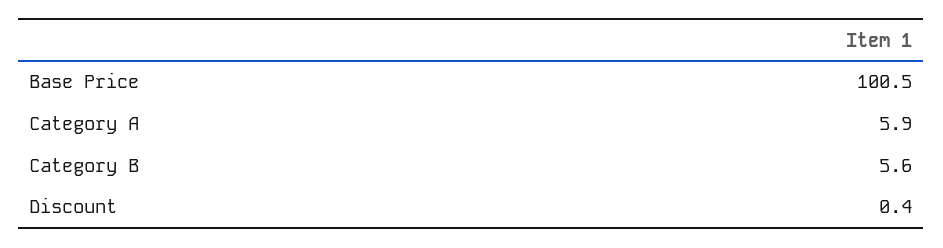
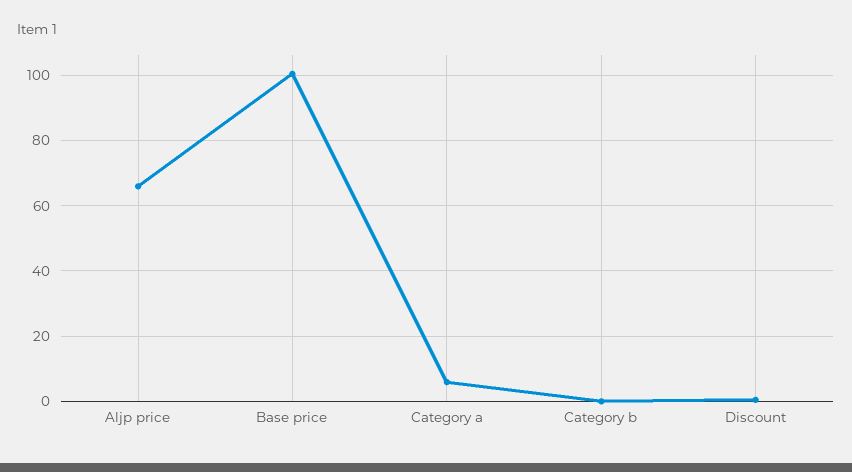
Category B: 5.6 -> 0
Aljp price: none -> 66

